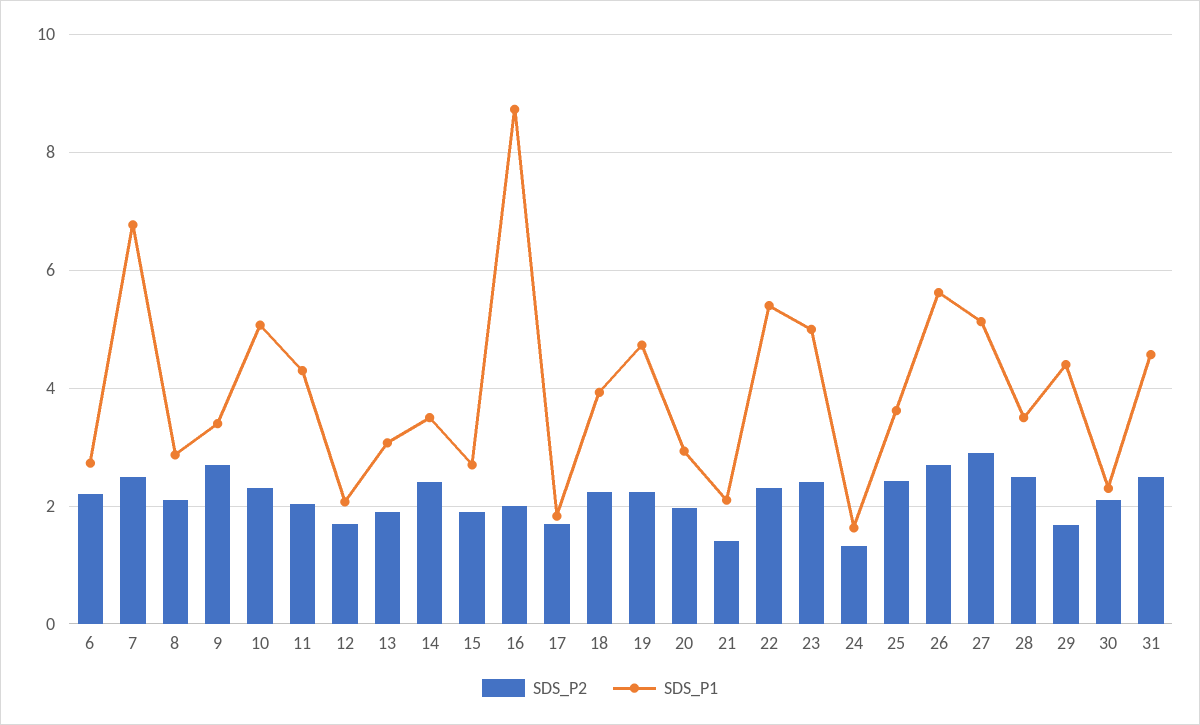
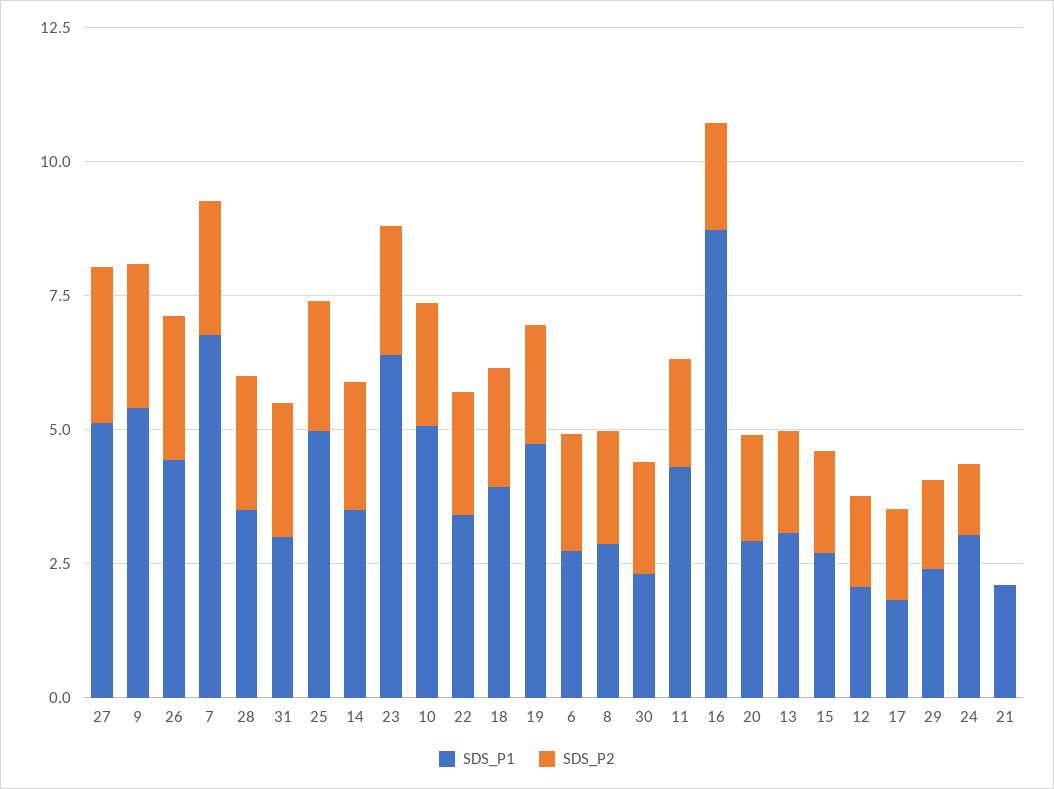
SDS_P1, 9: 3.4 -> 5.5
SDS_P2, 21: 1.4 -> 0
SDS_P1, 22: 5.4 -> 3.5
SDS_P1, 23: 5 -> 6.5
SDS_P1, 24: 1.6 -> 3
SDS_P1, 25: 3.6 -> 5
SDS_P1, 26: 5.6 -> 4.5
SDS_P1, 29: 4.4 -> 2.5
SDS_P1, 31: 4.6 -> 3

